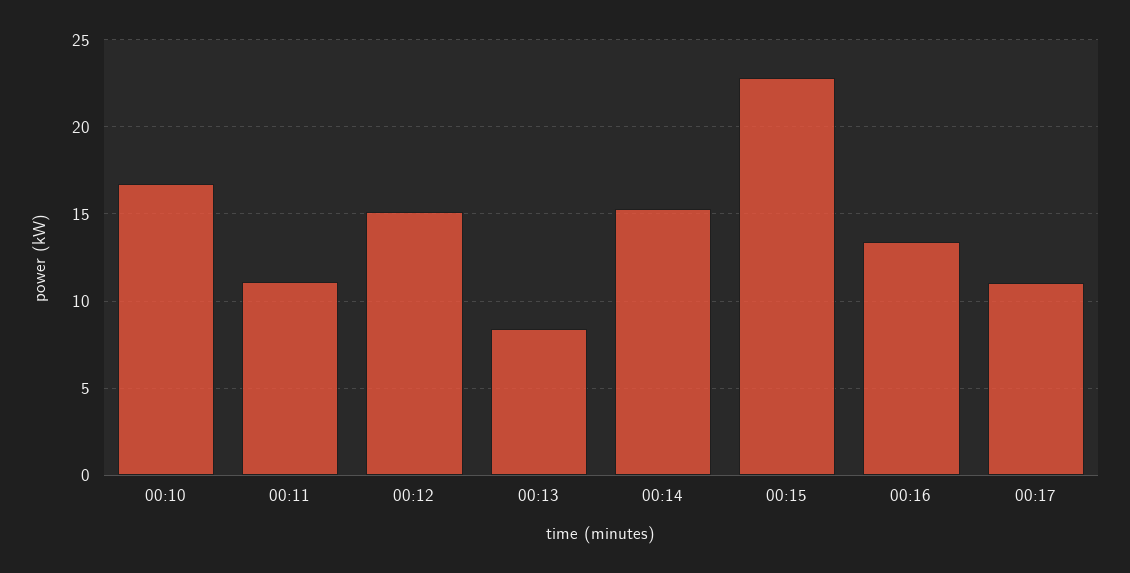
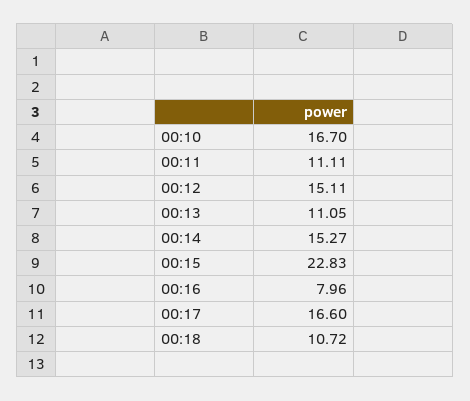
00:13: 8.5 -> 11.05
00:16: 13.5 -> 7.96
00:17: 11 -> 16.6
00:18: none -> 10.72

